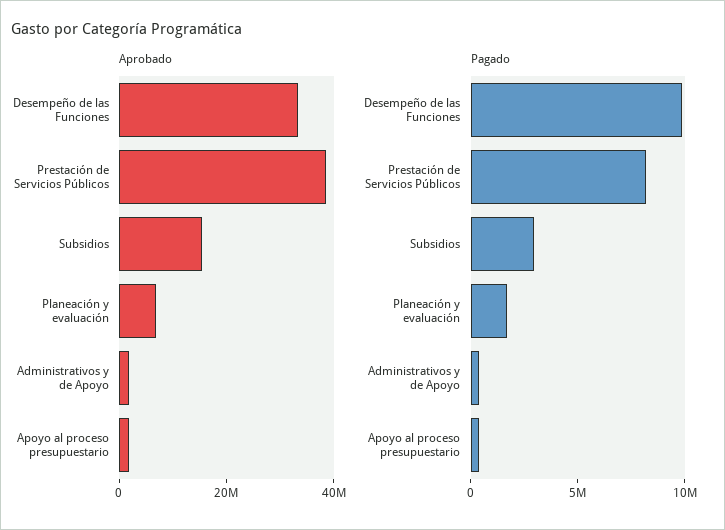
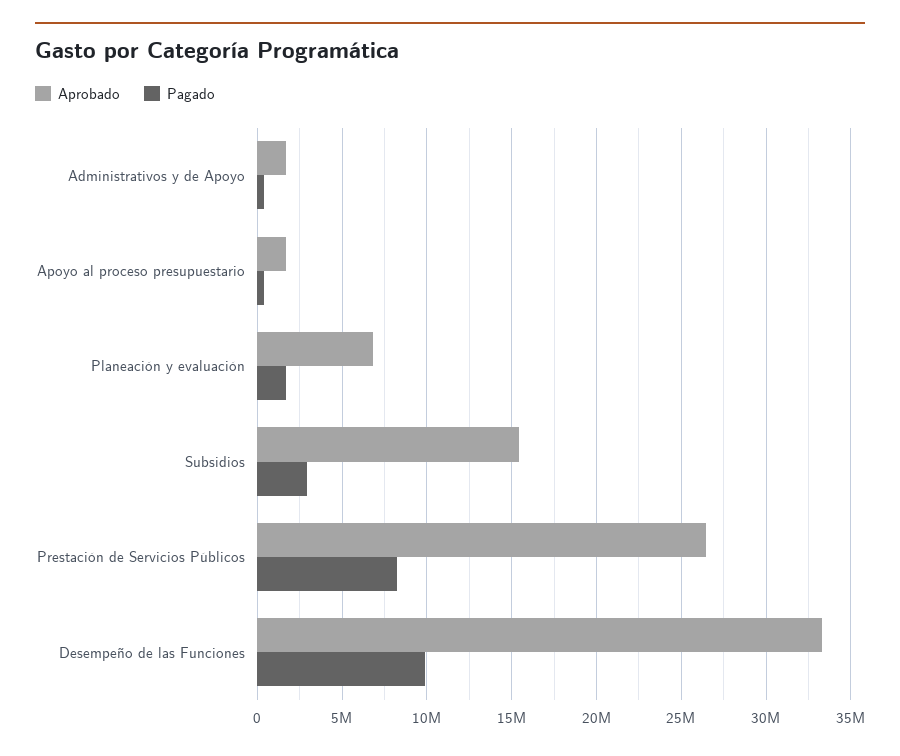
Aprobado, Prestación de Servicios Públicos: 40000000 -> 26500000

